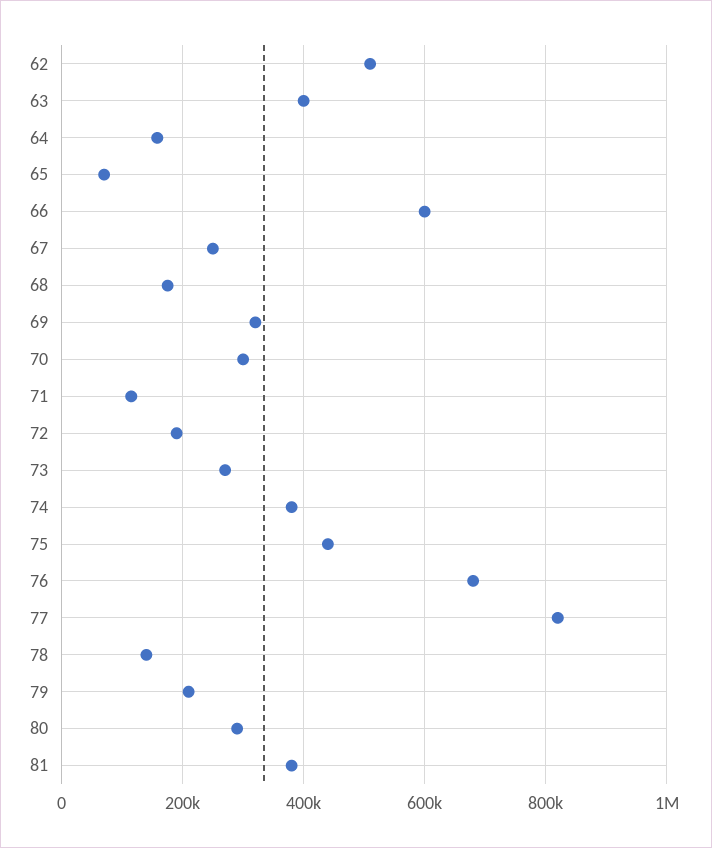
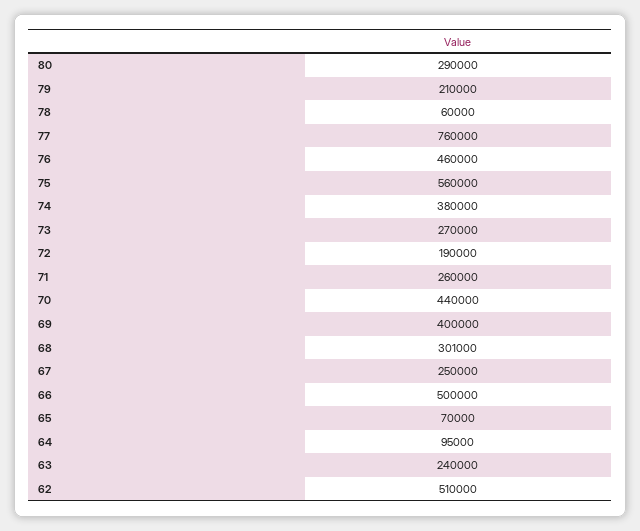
63: 400000 -> 240000
64: 160000 -> 95000
66: 600000 -> 500000
68: 180000 -> 301000
69: 320000 -> 400000
70: 300000 -> 440000
71: 120000 -> 260000
75: 440000 -> 560000
76: 680000 -> 460000
77: 820000 -> 760000
78: 140000 -> 60000
81: 380000 -> none

